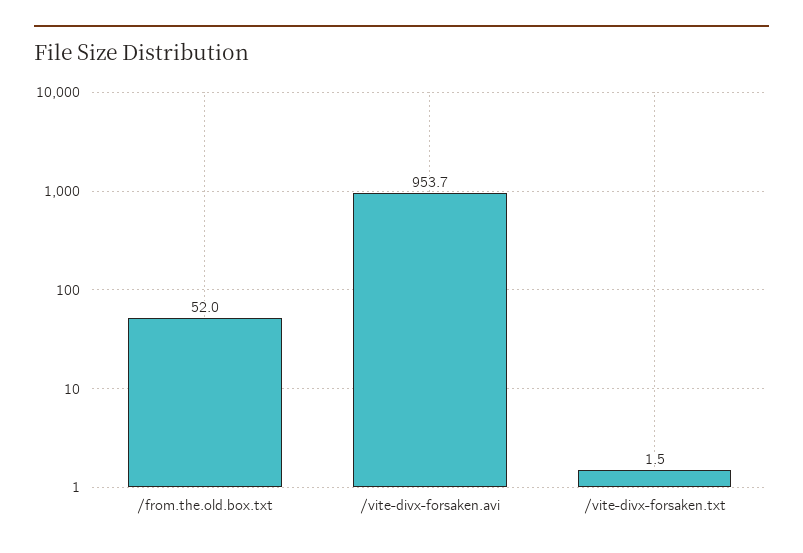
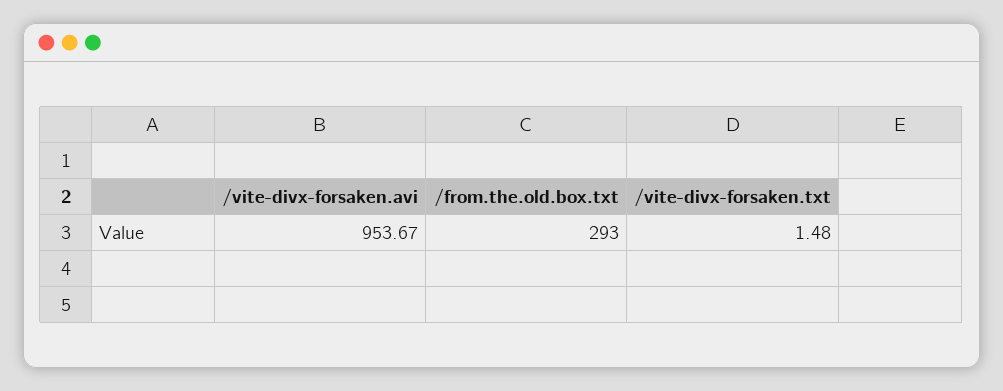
/from.the.old.box.txt: 52 -> 293

